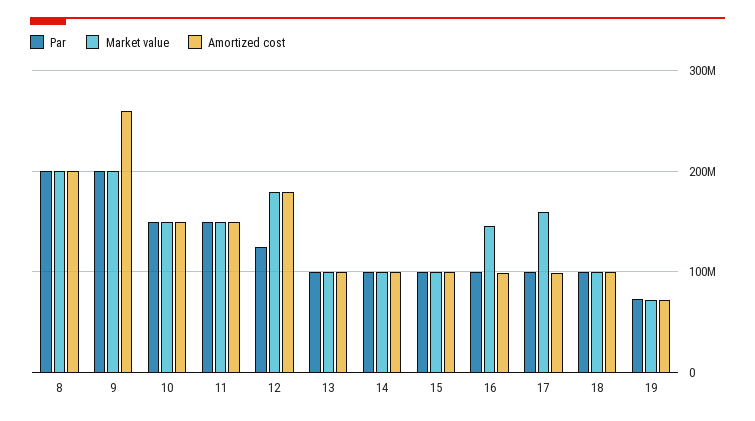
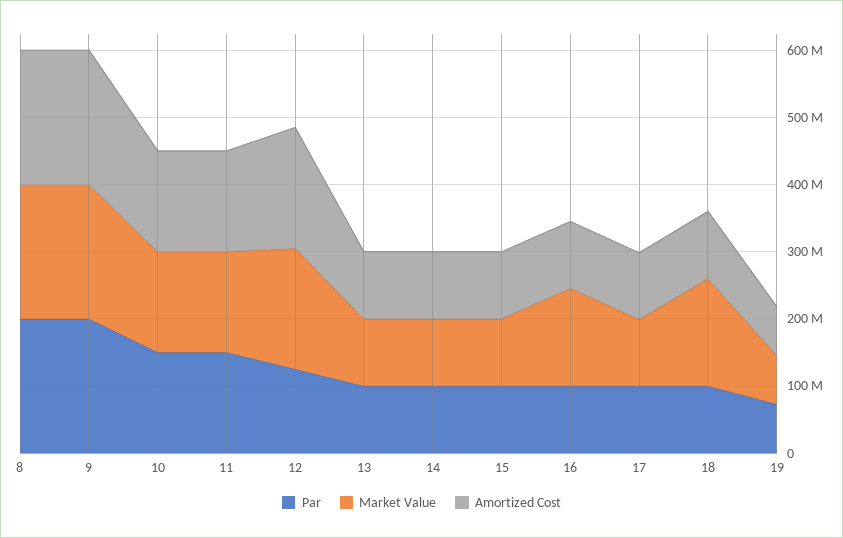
Amortized cost, 9: 260000000 -> 200000000
Market value, 17: 160000000 -> 100000000
Market value, 18: 100000000 -> 160000000

